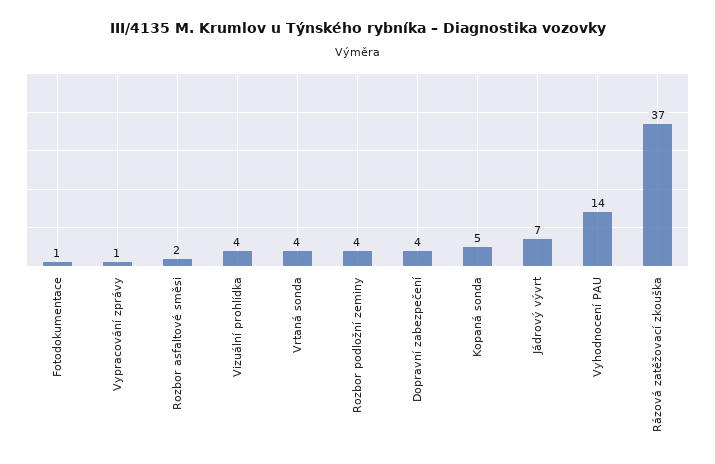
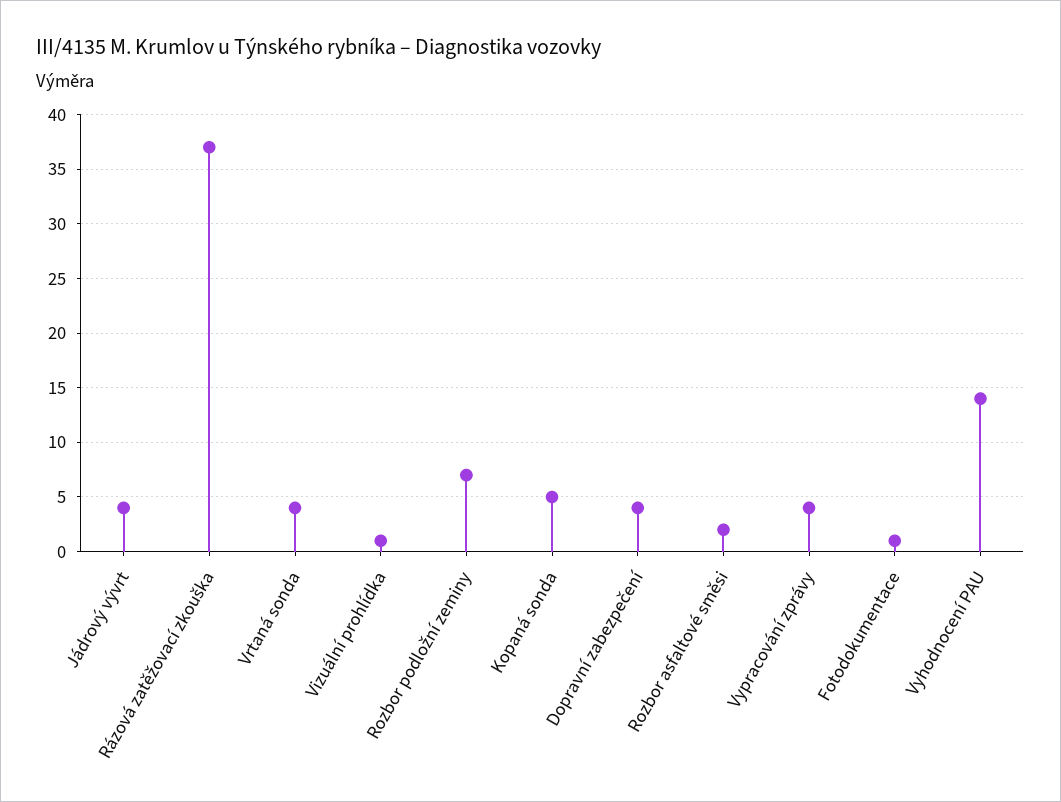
Vypracování zprávy: 1 -> 4
Vizuální prohlídka: 4 -> 1
Rozbor podložní zeminy: 4 -> 7
Jádrový vývrt: 7 -> 4

